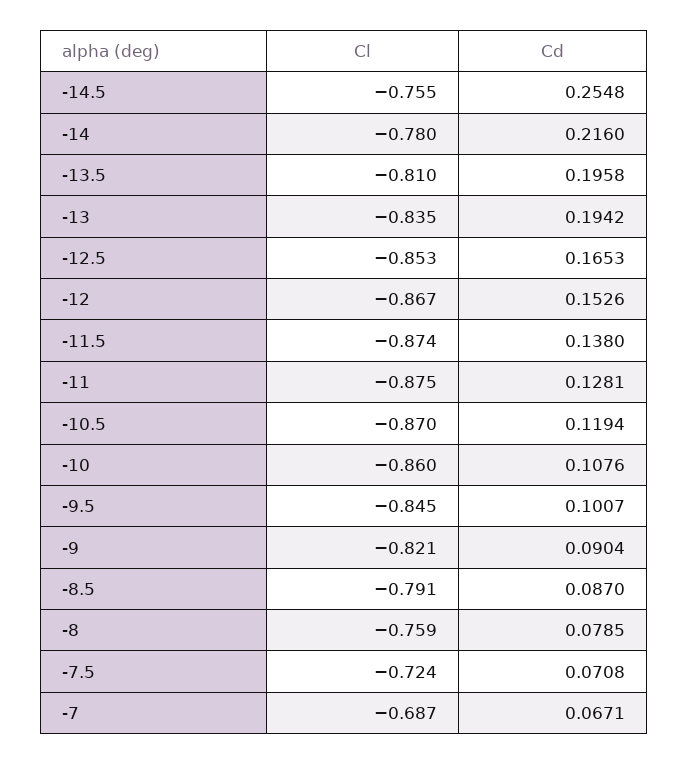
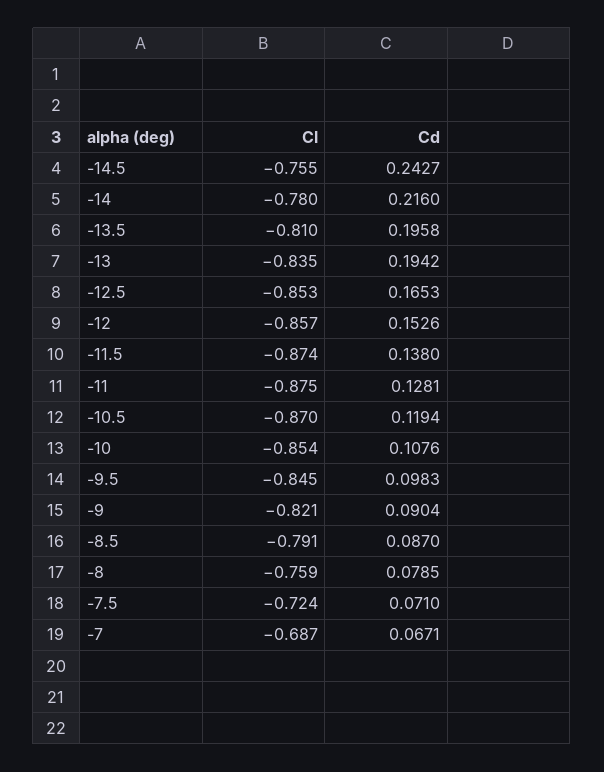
Cd, -14.5: 0.2548 -> 0.2427
Cl, -12: -0.867 -> -0.857
Cl, -10: -0.86 -> -0.854
Cd, -9.5: 0.1007 -> 0.0983
Cd, -7.5: 0.0708 -> 0.071

